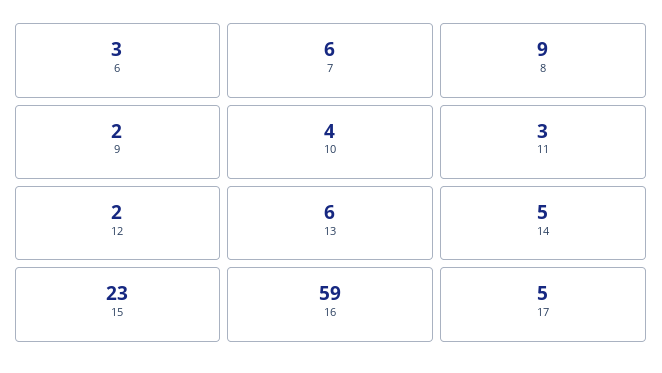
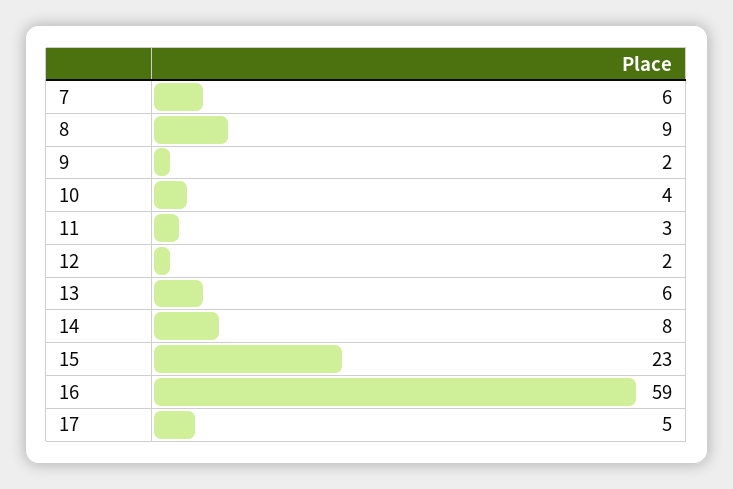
6: 3 -> none
14: 5 -> 8

